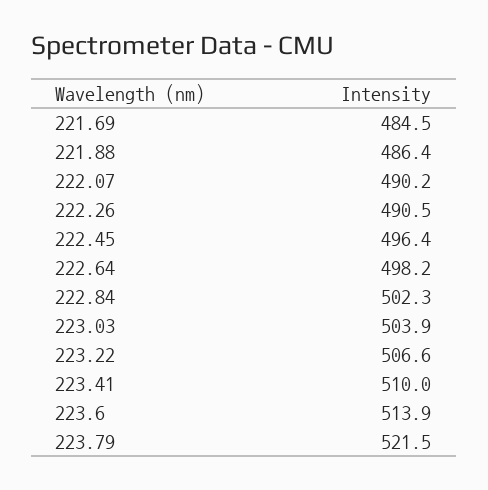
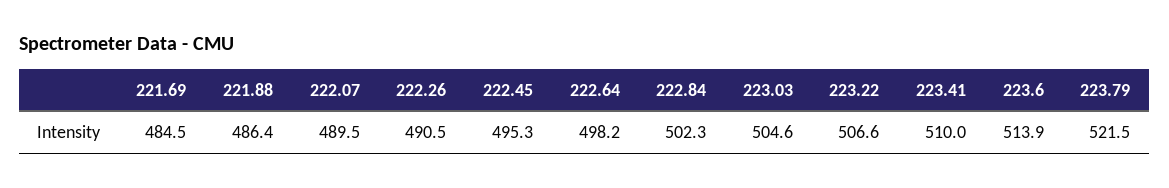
222.07: 490.2 -> 489.5
222.45: 496.4 -> 495.3
223.03: 503.9 -> 504.6

